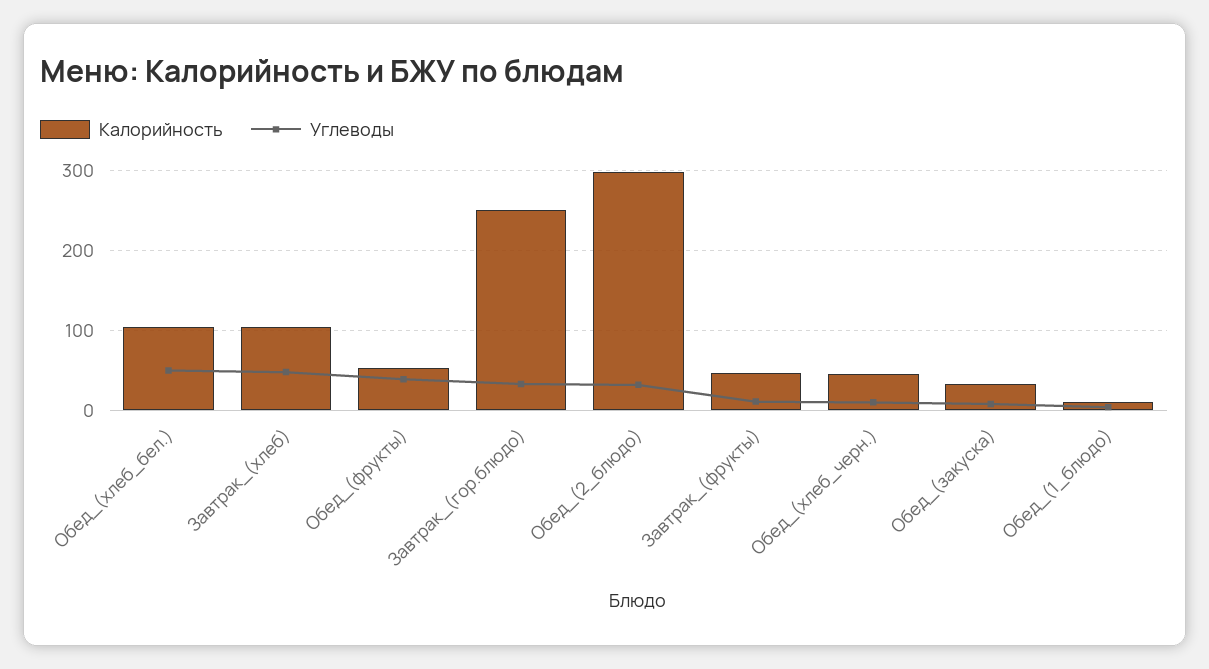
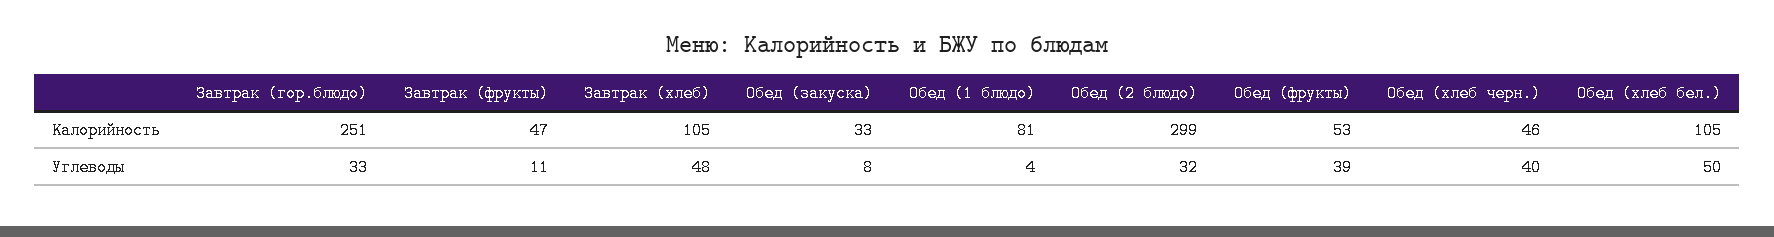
Углеводы, Обед_(хлеб_черн.): 10 -> 40
Калорийность, Обед_(1_блюдо): 10 -> 81

